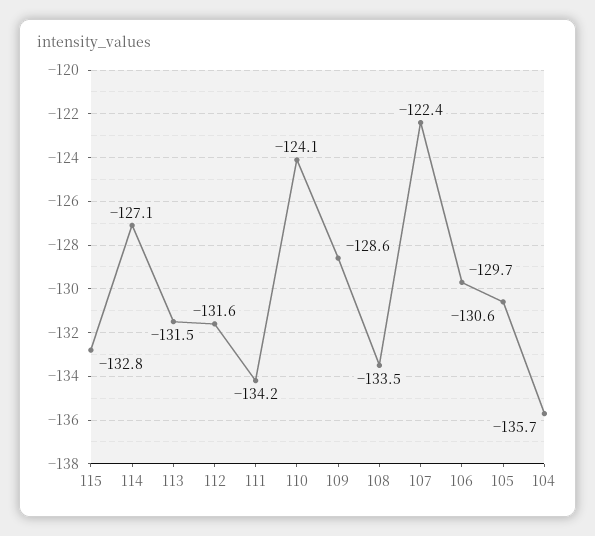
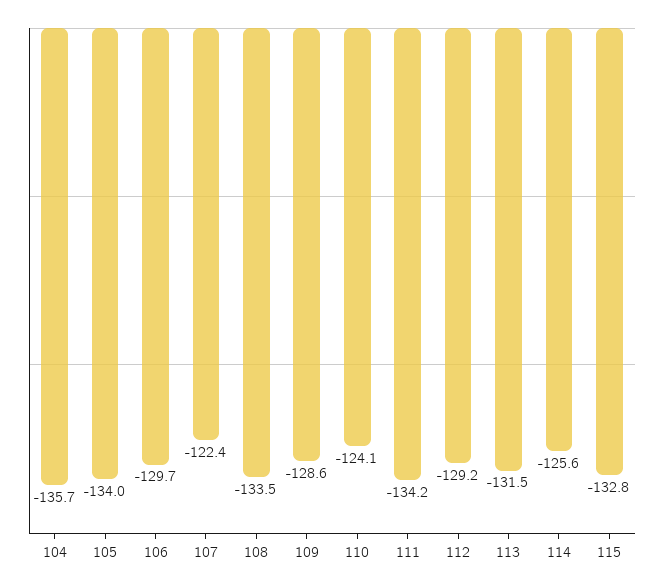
114: -127.1 -> -125.6
112: -131.6 -> -129.2
105: -130.6 -> -134

